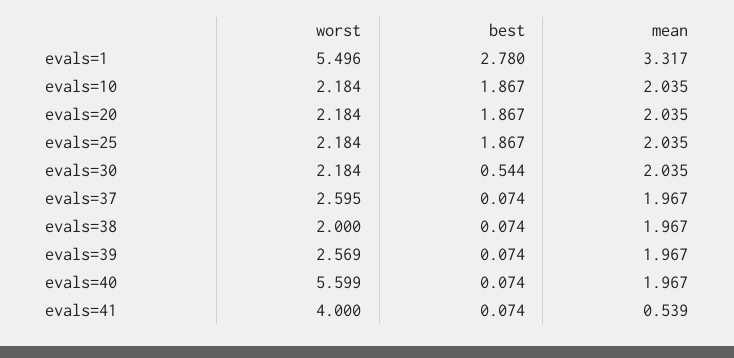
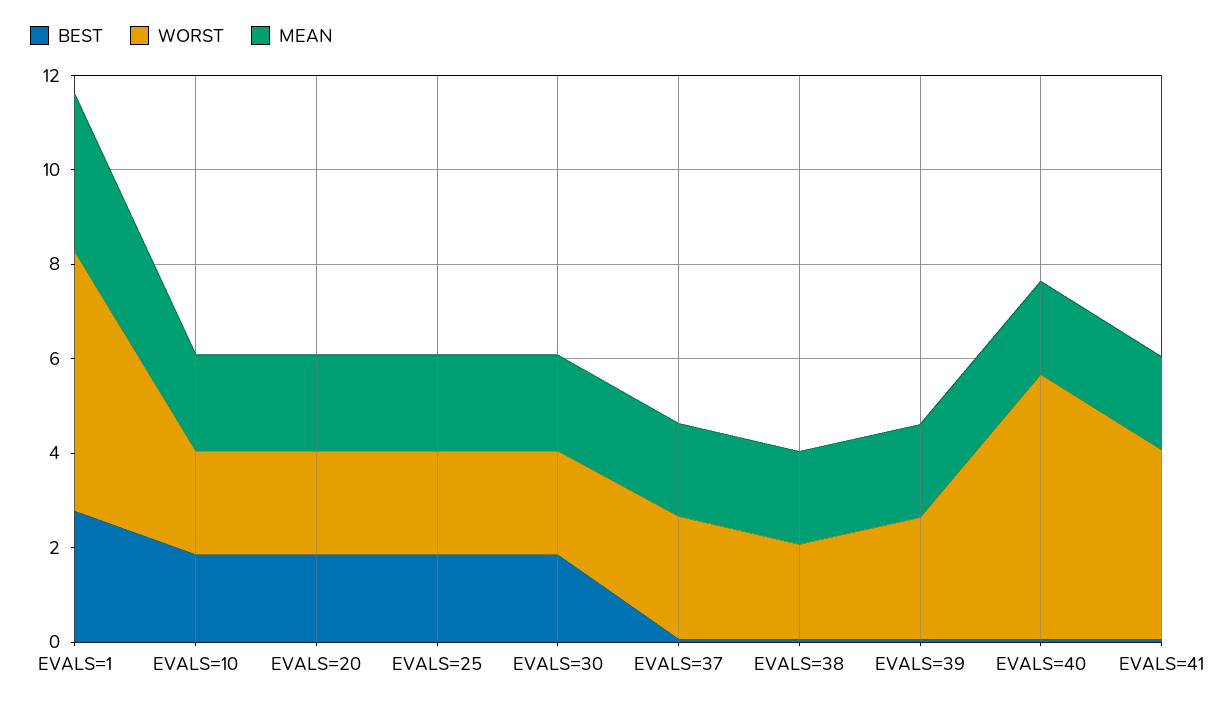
best, evals=30: 0.544 -> 2
mean, evals=41: 0.539 -> 2

